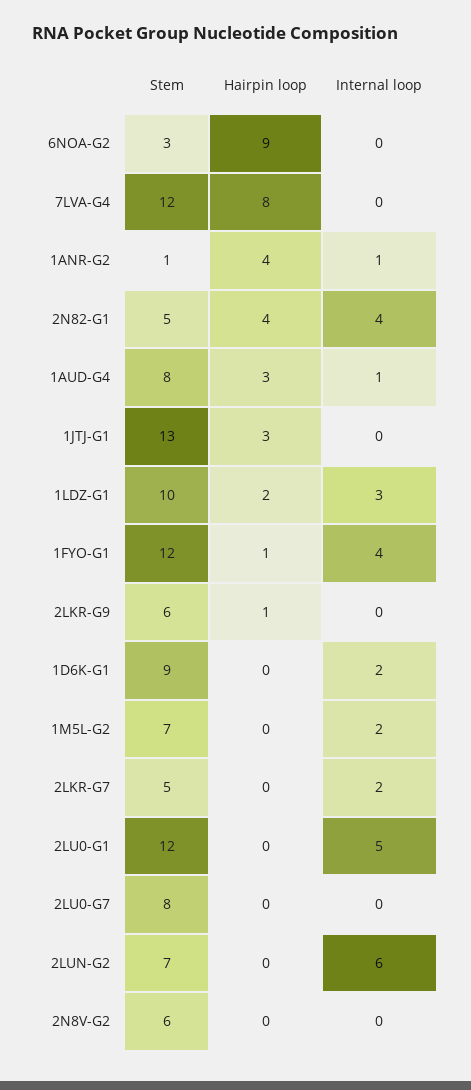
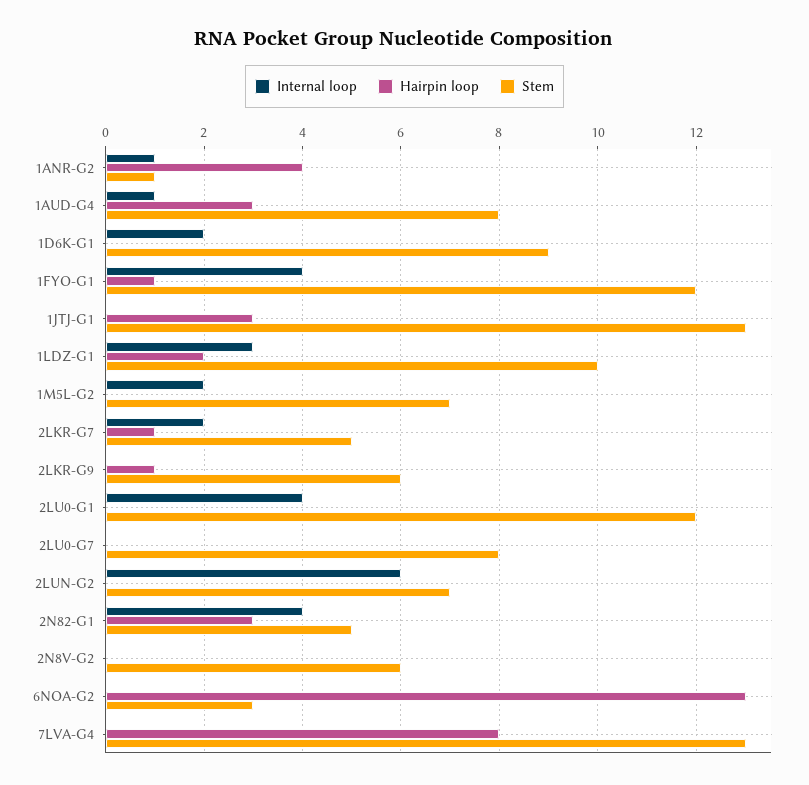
Hairpin loop, 6NOA-G2: 9 -> 13
Stem, 7LVA-G4: 12 -> 13
Hairpin loop, 2N82-G1: 4 -> 3
Hairpin loop, 2LKR-G7: 0 -> 1
Internal loop, 2LU0-G1: 5 -> 4

